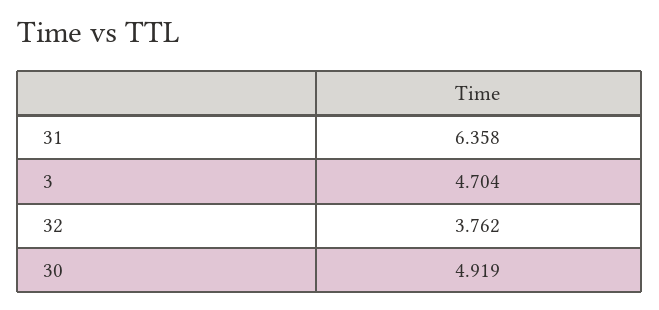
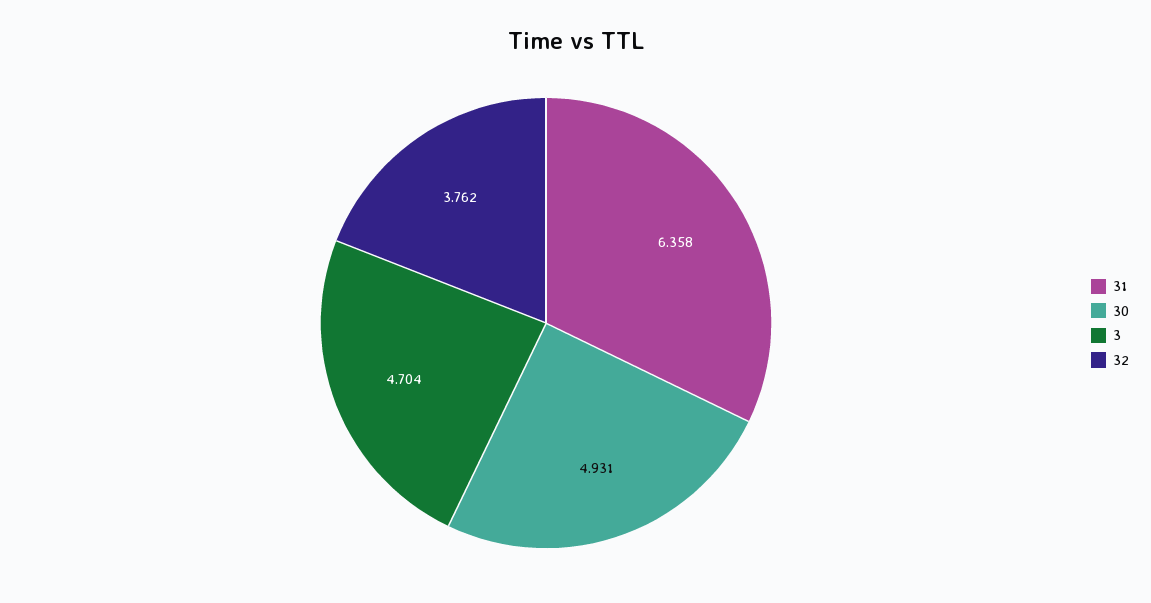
30: 4.919 -> 4.931

